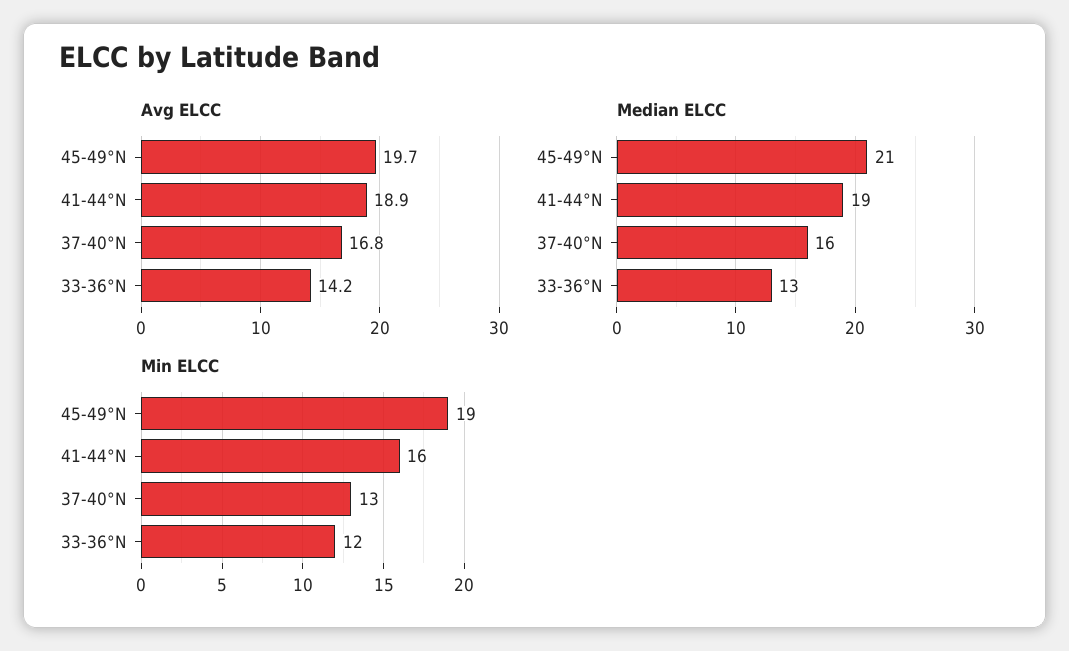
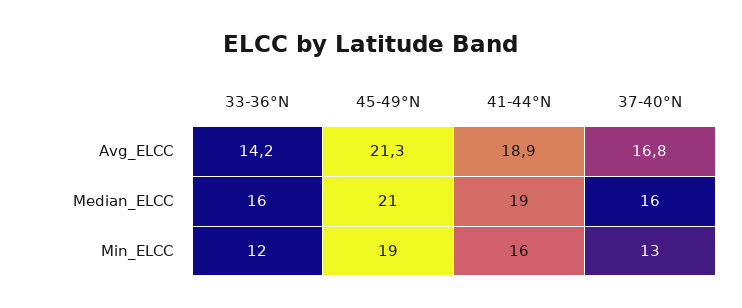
Avg ELCC, 45-49°N: 19.7 -> 21.3
Median ELCC, 33-36°N: 13 -> 16

